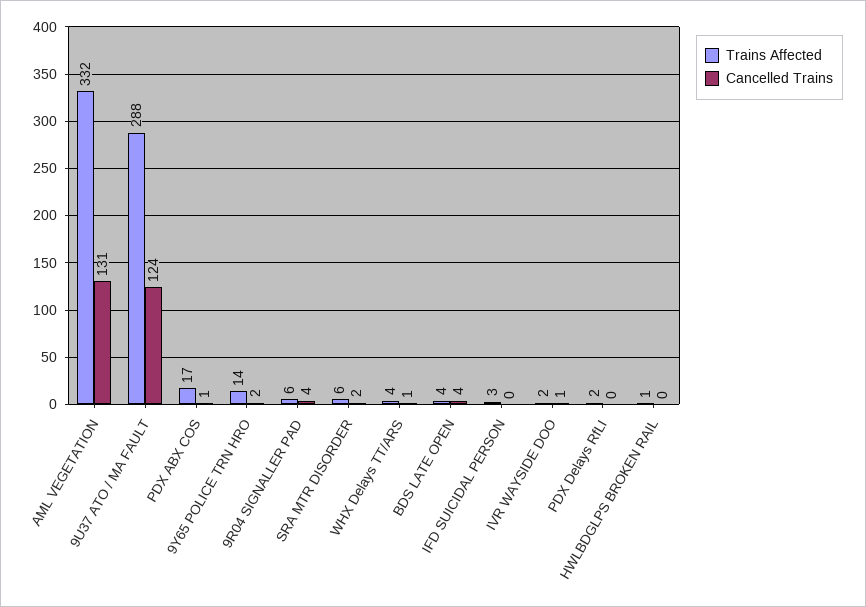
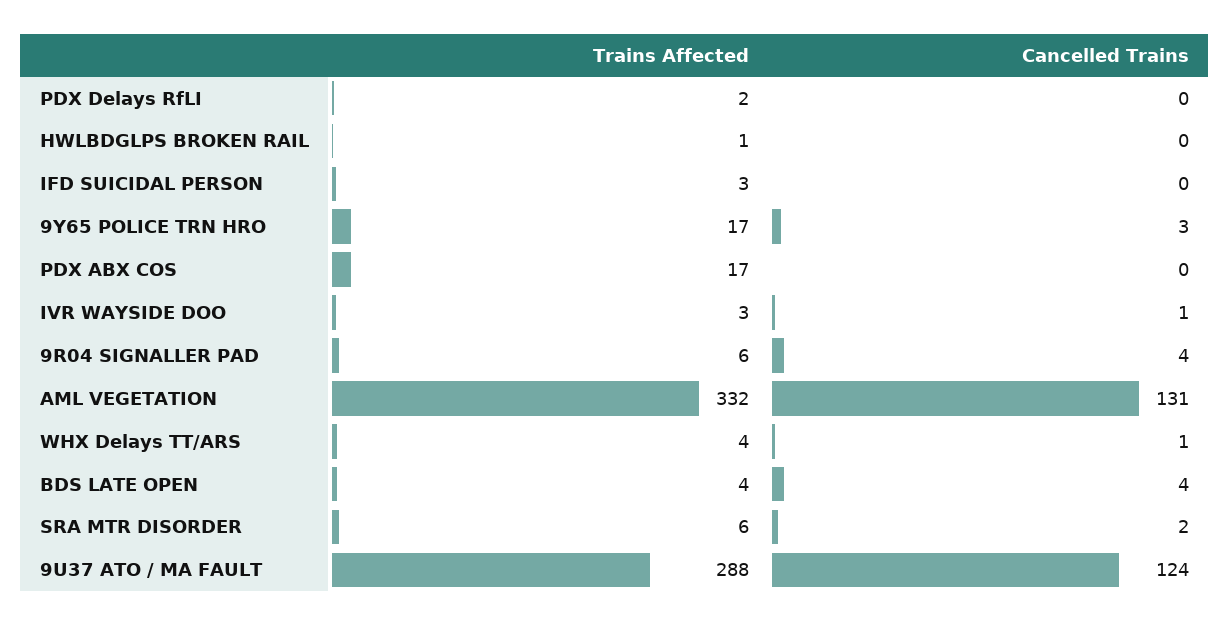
Cancelled Trains, PDX ABX COS: 1 -> 0
Trains Affected, 9Y65 POLICE TRN HRO: 14 -> 17
Cancelled Trains, 9Y65 POLICE TRN HRO: 2 -> 3
Trains Affected, IVR WAYSIDE DOO: 2 -> 3

